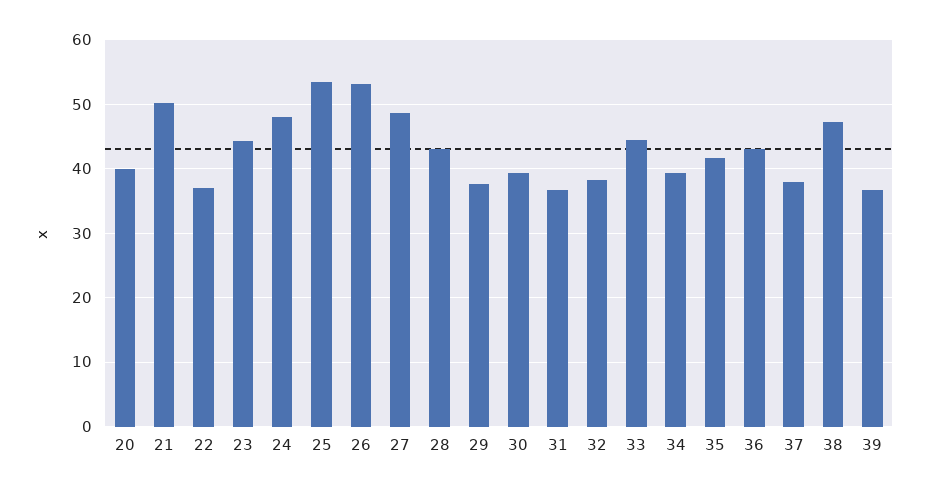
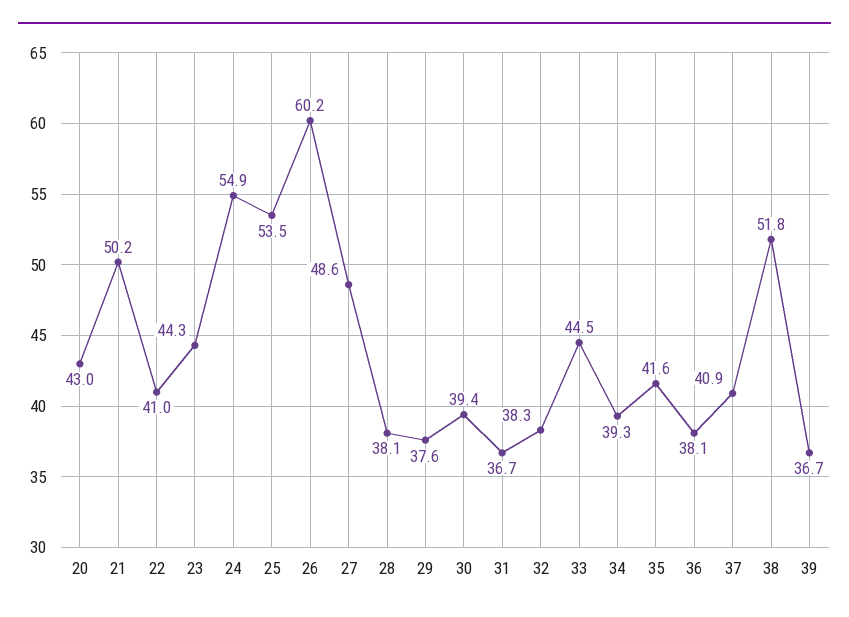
20: 40 -> 43
22: 37 -> 41
24: 48 -> 54.9
26: 53 -> 60.2
28: 43 -> 38.1
36: 43 -> 38.1
37: 38 -> 40.9
38: 47 -> 51.8

